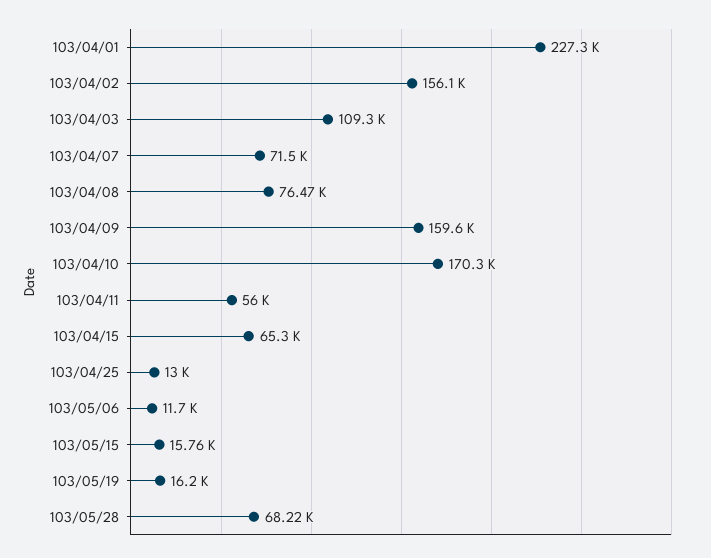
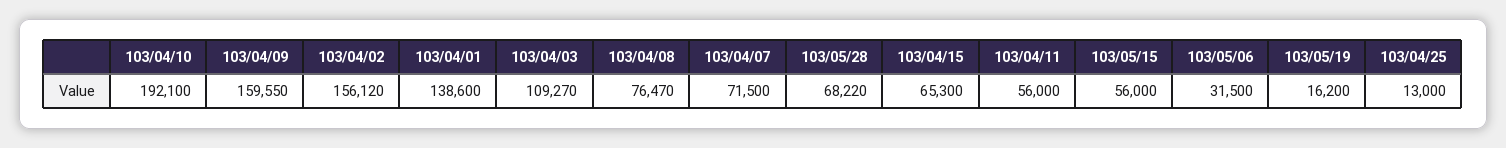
103/04/01: 227300 -> 138600
103/04/10: 170300 -> 192100
103/05/06: 11700 -> 31500
103/05/15: 15760 -> 56000

